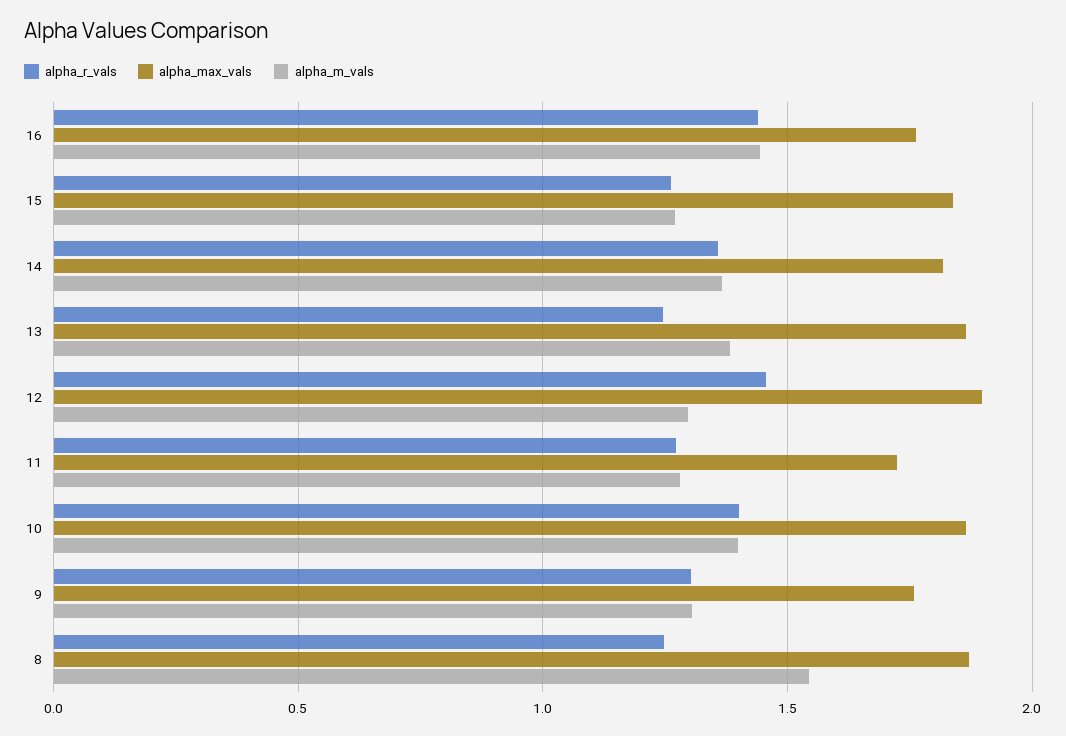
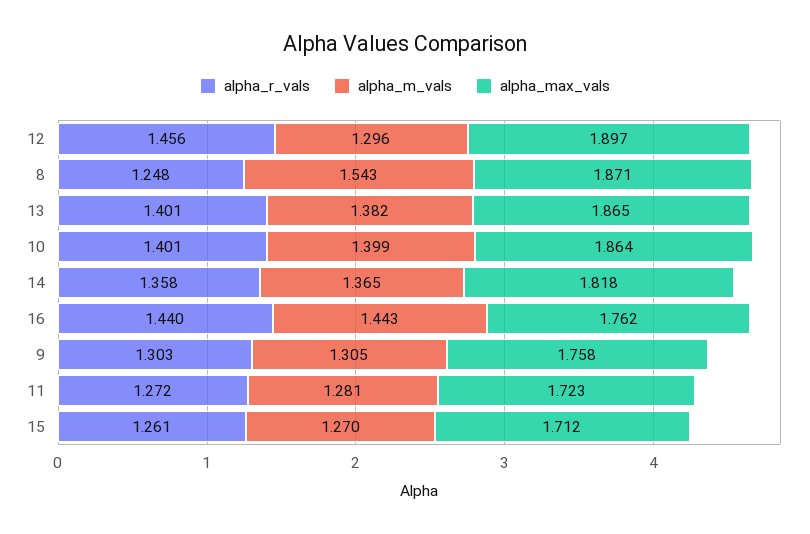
alpha_max_vals, 15: 1.85 -> 1.712
alpha_r_vals, 13: 1.25 -> 1.401

